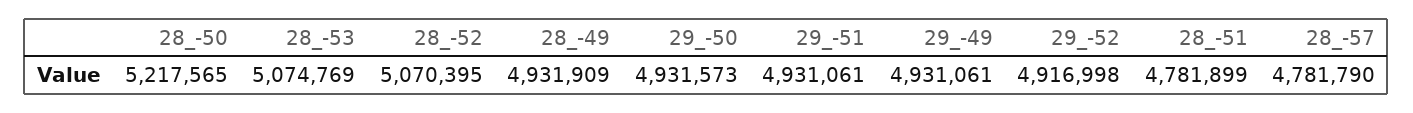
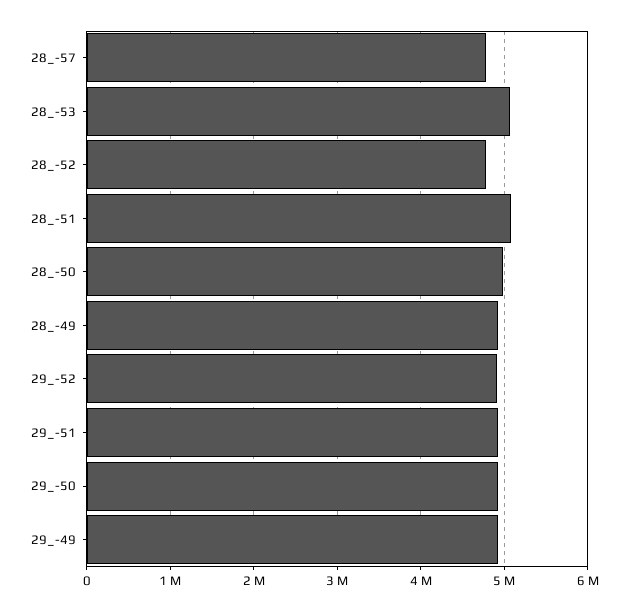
28_-50: 5217565 -> 5000000
28_-52: 5070395 -> 4800000
28_-51: 4781899 -> 5100000

